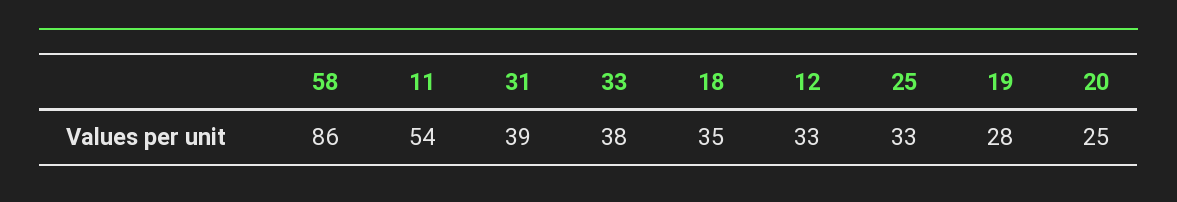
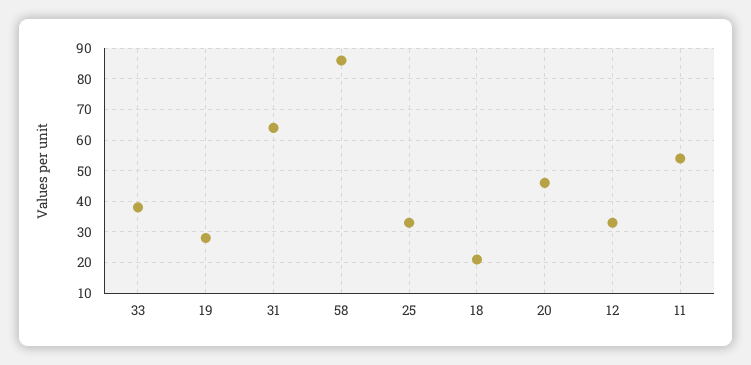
31: 39 -> 65
18: 35 -> 20
20: 25 -> 45

